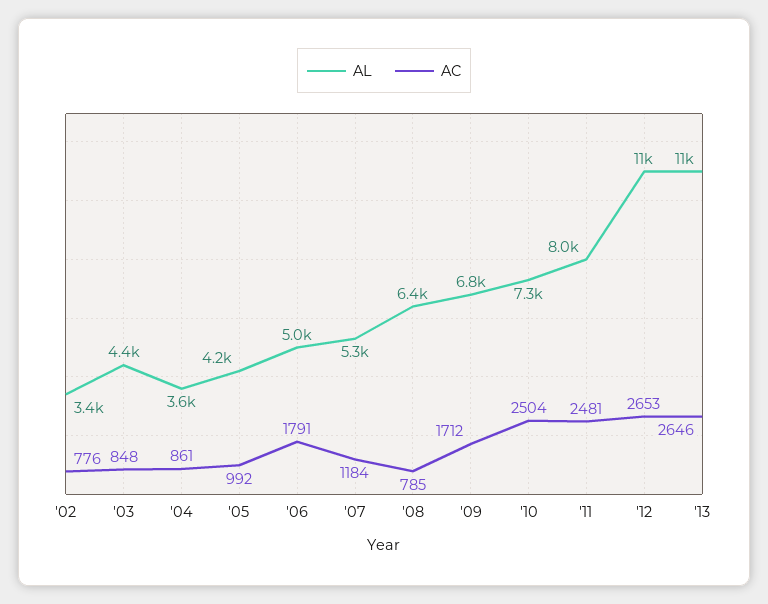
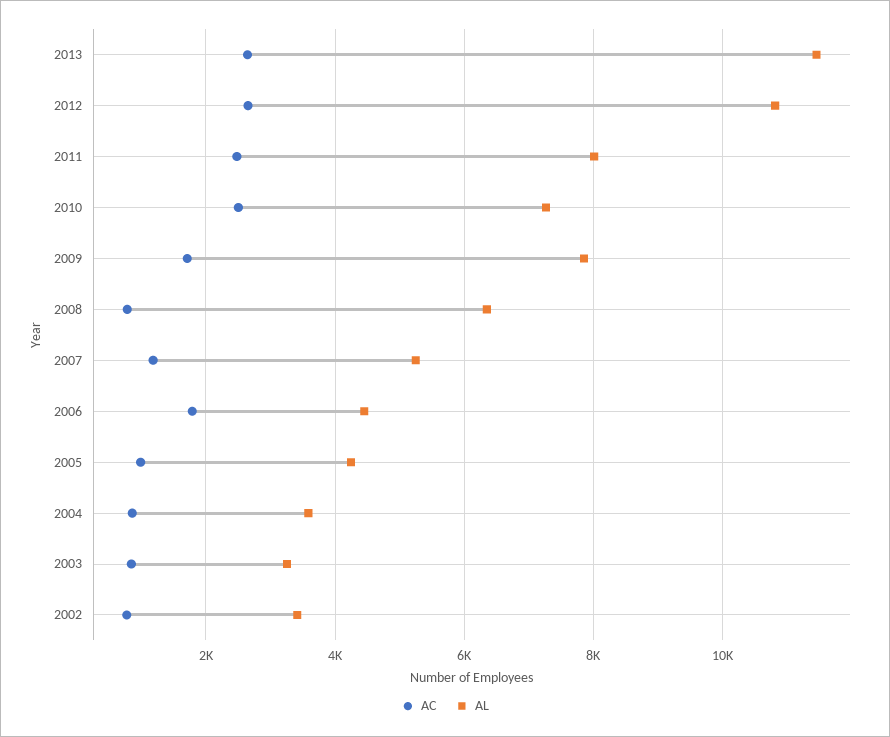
AL, '03: 4400 -> 3200
AL, '06: 5000 -> 4400
AL, '09: 6800 -> 7800

